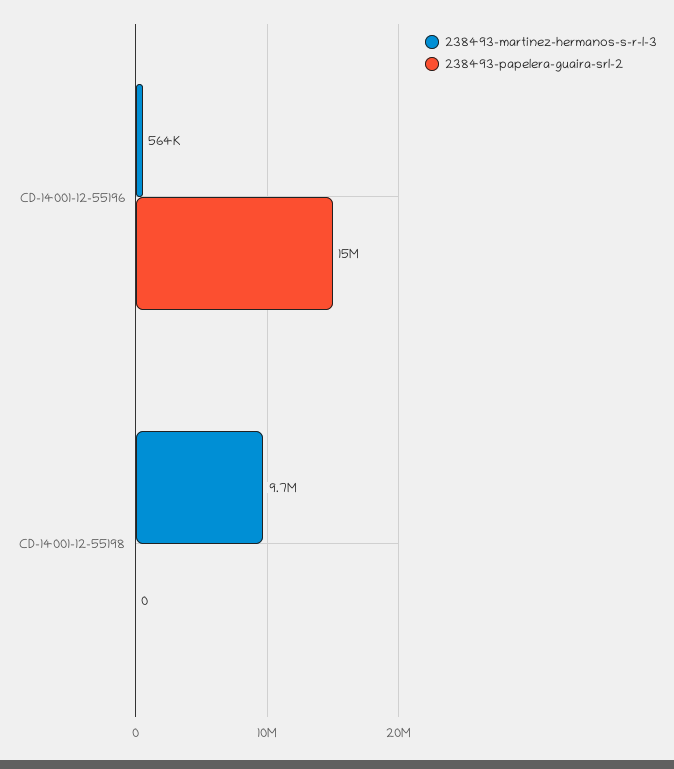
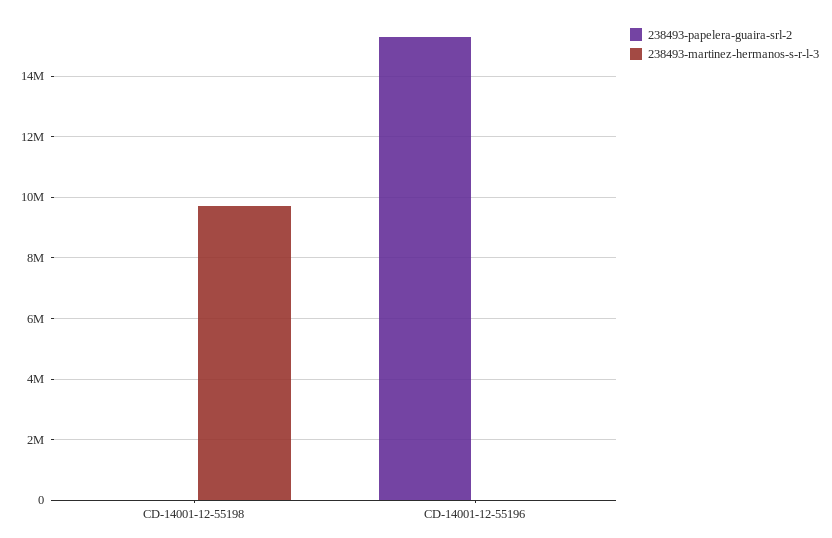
238493-martinez-hermanos-s-r-l-3, CD-14001-12-55196: 564000 -> 0

